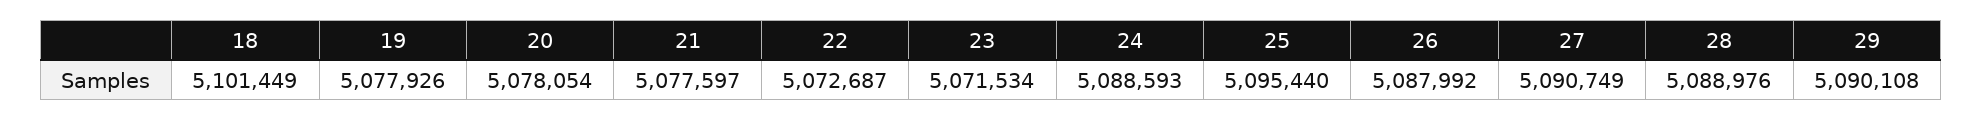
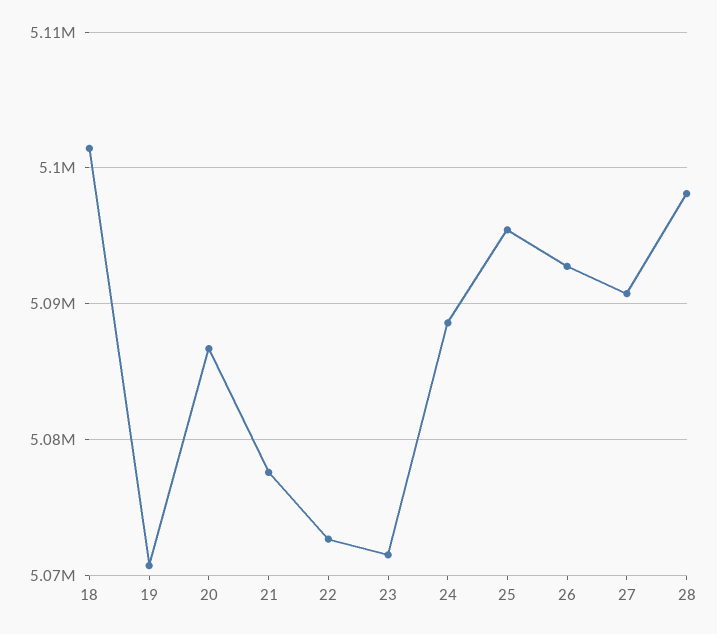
19: 5077926 -> 5071000
20: 5078054 -> 5087000
26: 5087992 -> 5093000
28: 5088976 -> 5098000
29: 5090108 -> none

